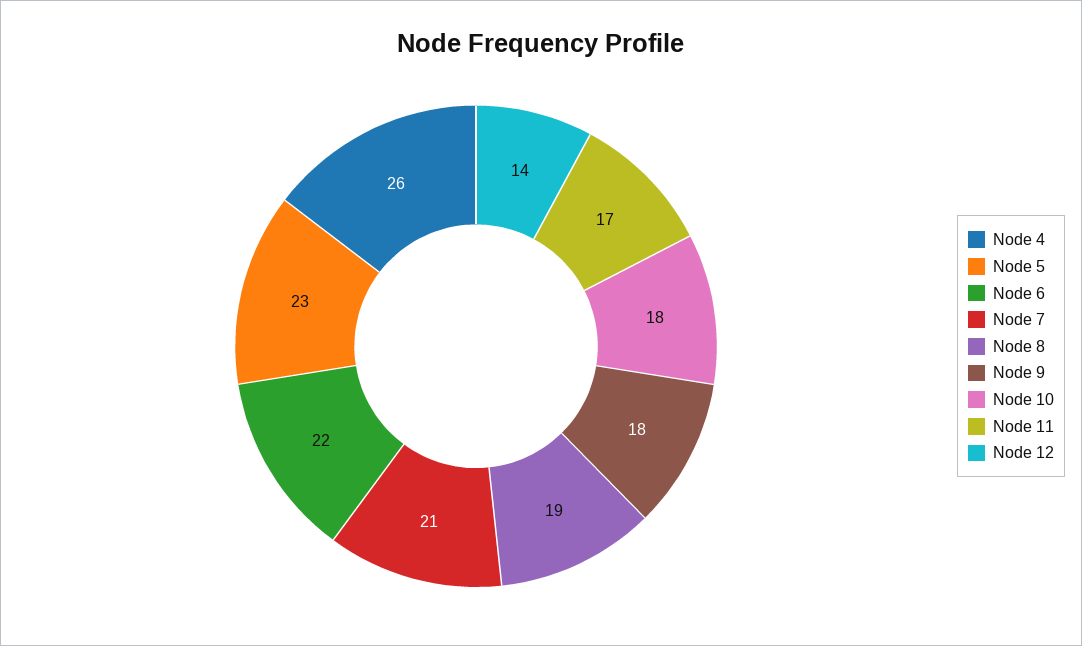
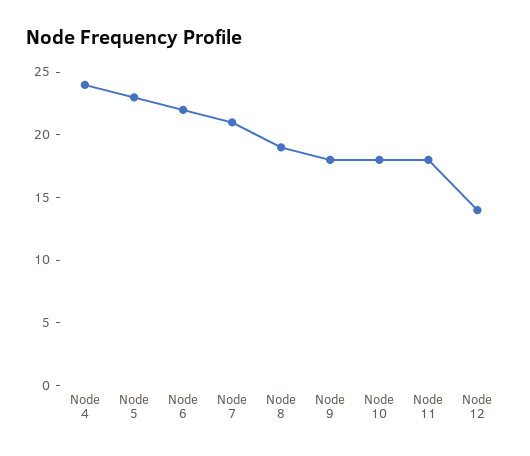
Node 4: 26 -> 24
Node 11: 17 -> 18

